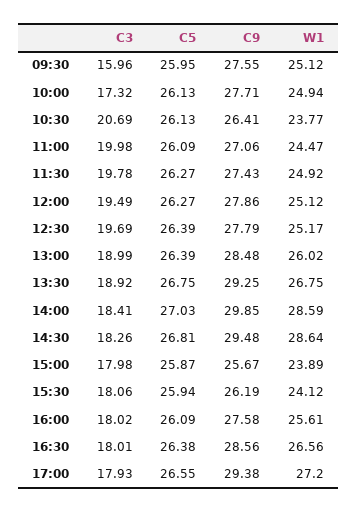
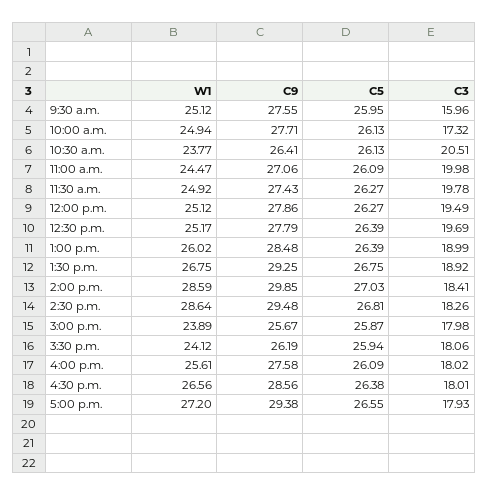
C3, 10:30: 20.69 -> 20.51

